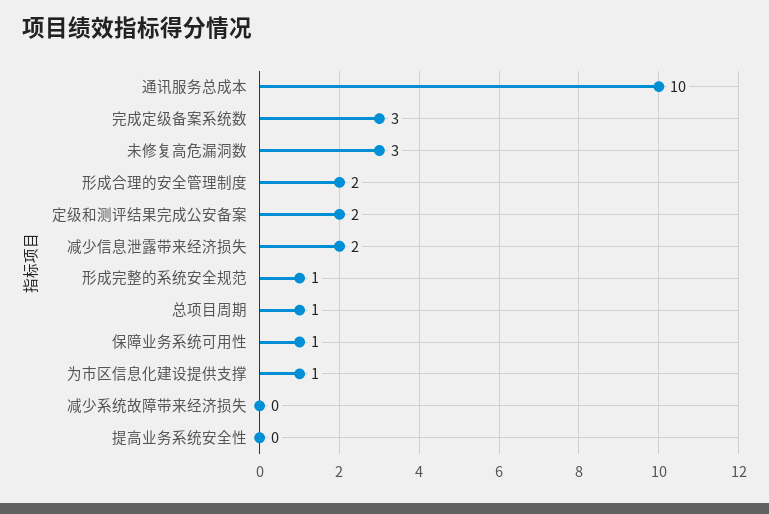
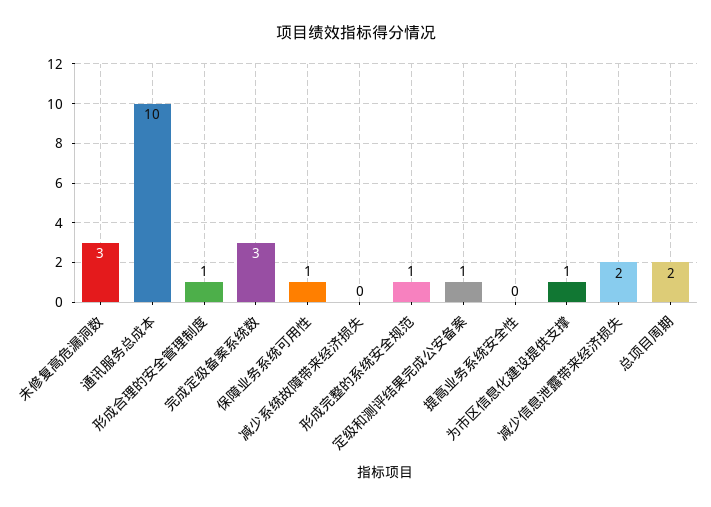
形成合理的安全管理制度: 2 -> 1
定级和测评结果完成公安备案: 2 -> 1
总项目周期: 1 -> 2

